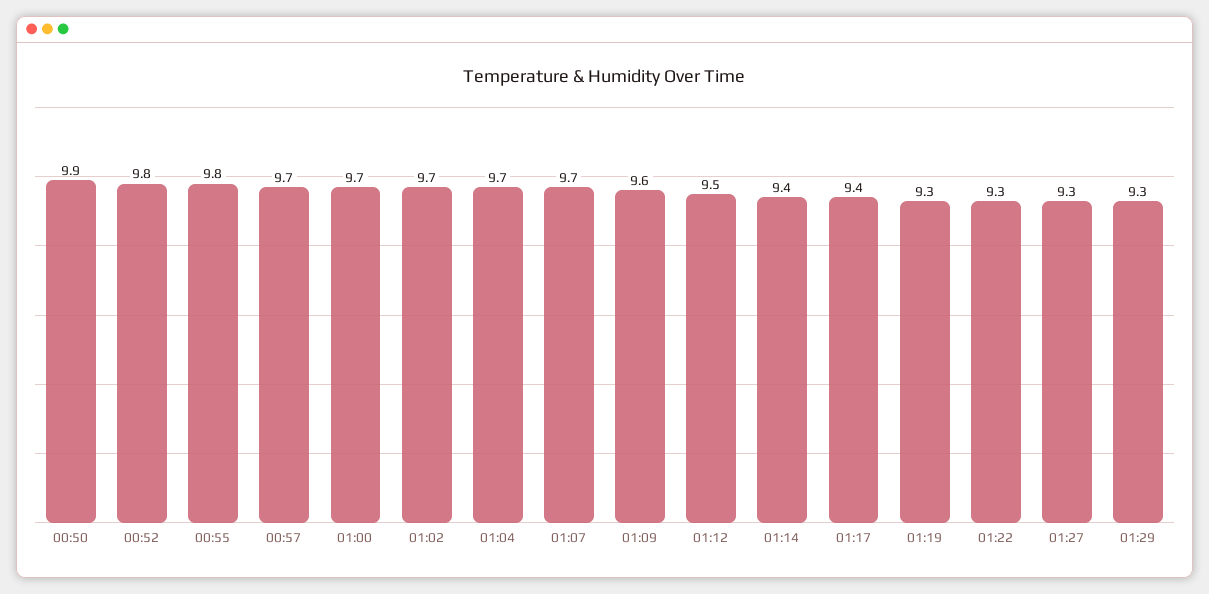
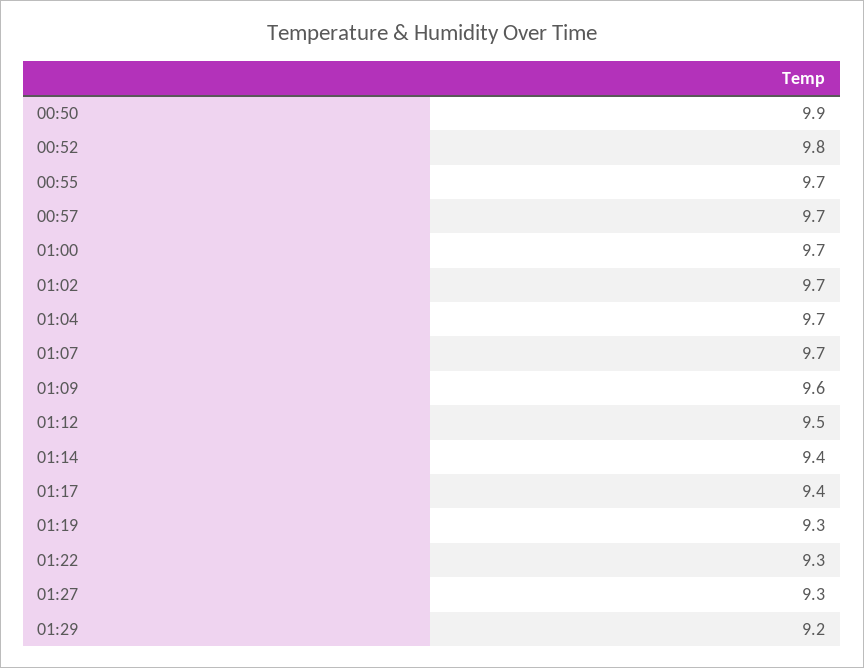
00:55: 9.8 -> 9.7
01:29: 9.3 -> 9.2

